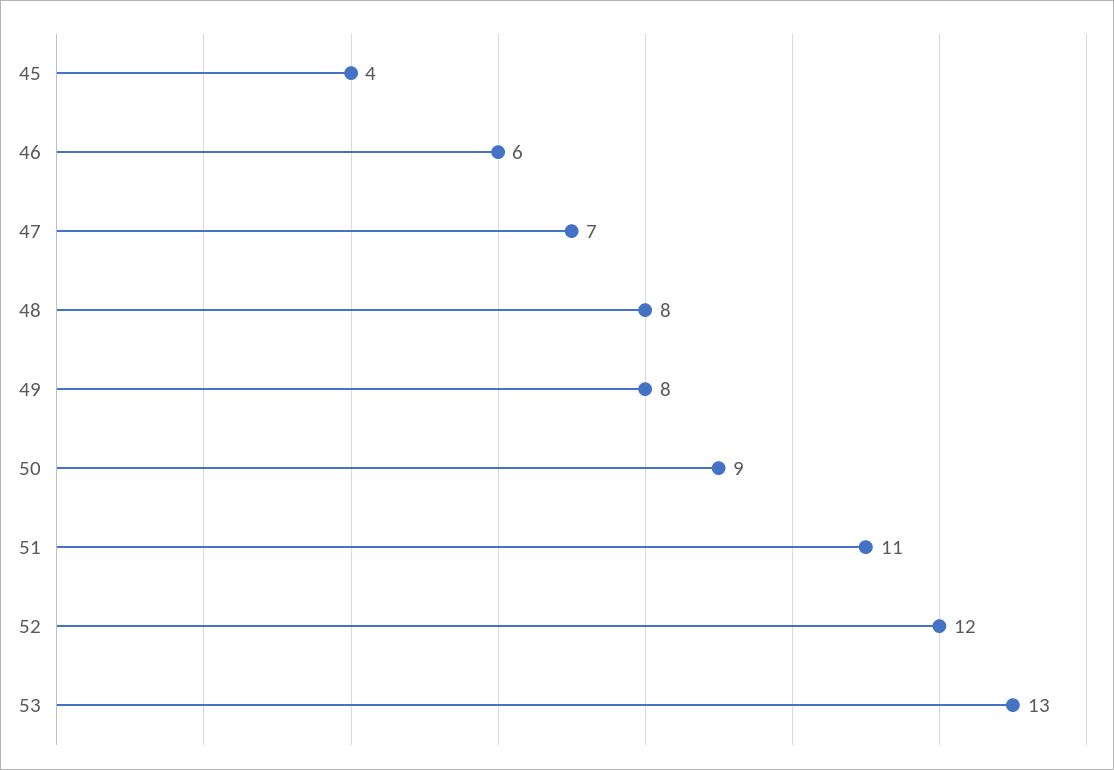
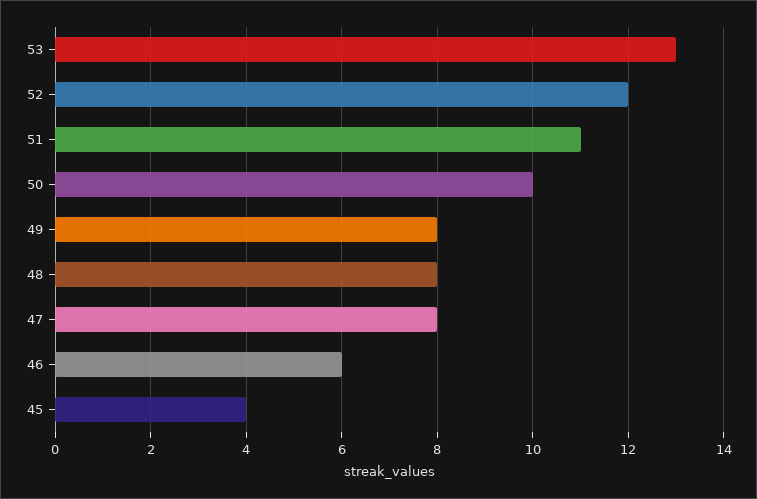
47: 7 -> 8
50: 9 -> 10

